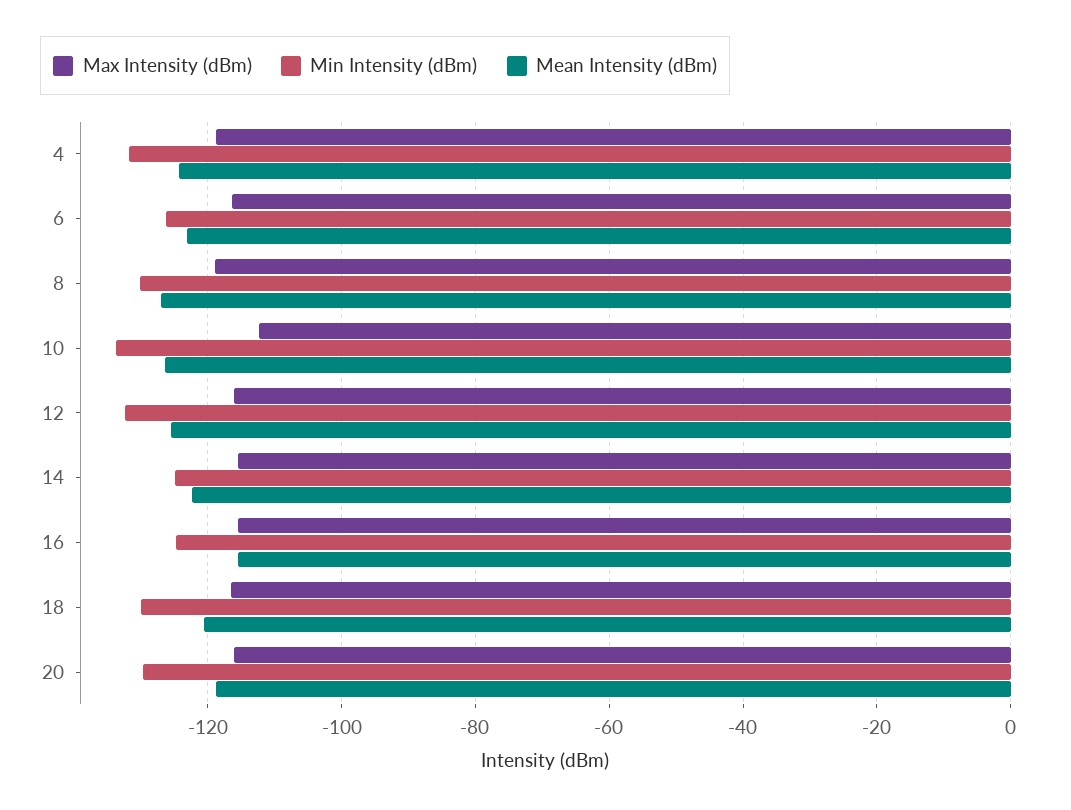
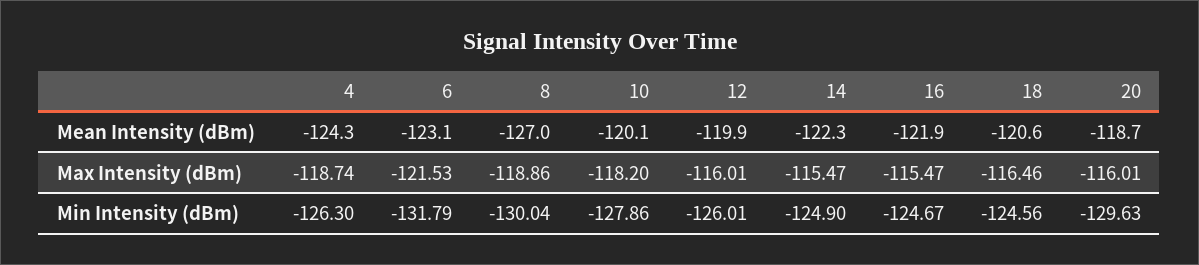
Min Intensity (dBm), 4: -132 -> -126.3
Max Intensity (dBm), 6: -116 -> -121.53
Min Intensity (dBm), 6: -126 -> -131.79
Max Intensity (dBm), 10: -112 -> -118.2
Min Intensity (dBm), 10: -134 -> -127.86
Mean Intensity (dBm), 10: -126 -> -120.1
Min Intensity (dBm), 12: -132 -> -126.01
Mean Intensity (dBm), 12: -126 -> -119.9
Mean Intensity (dBm), 16: -116 -> -121.9
Min Intensity (dBm), 18: -130 -> -124.56

